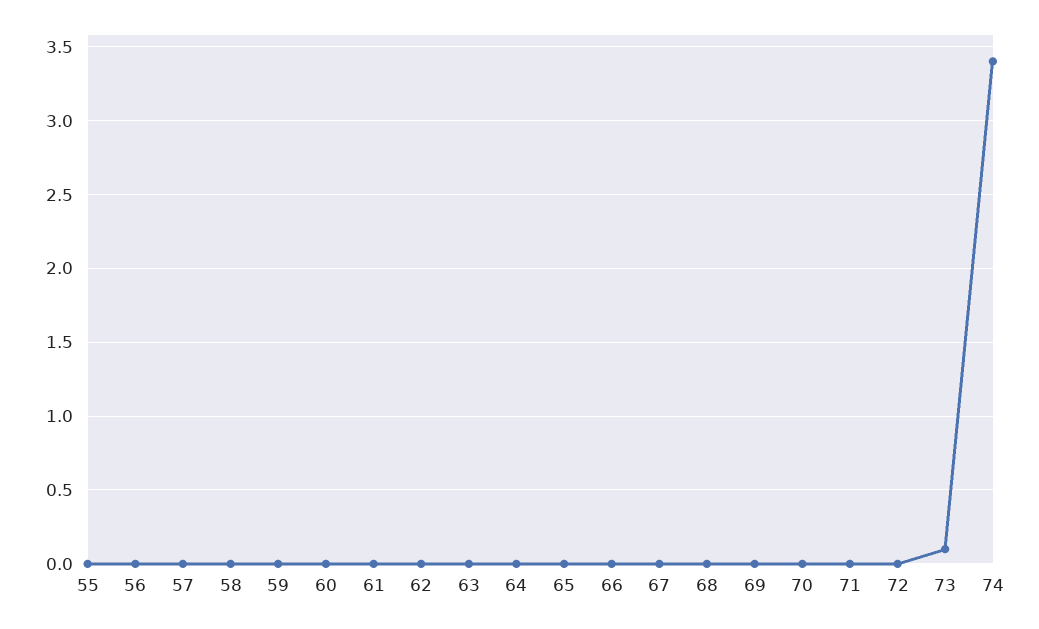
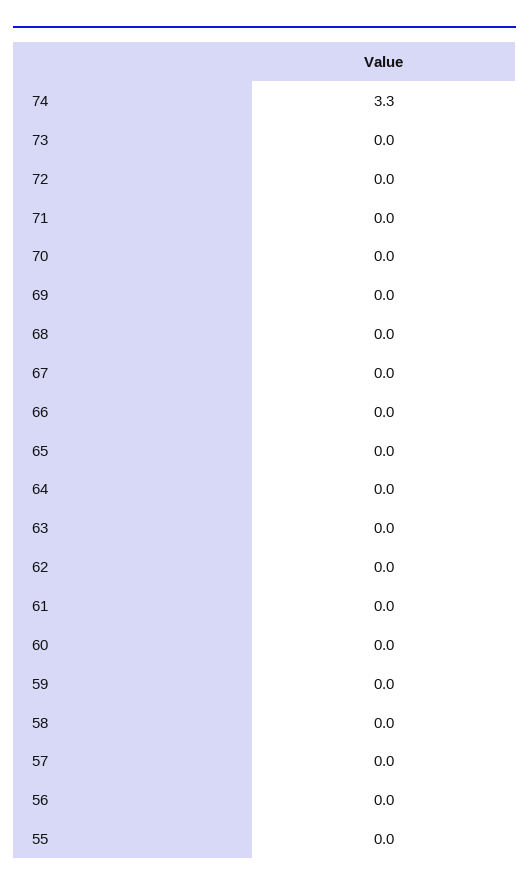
73: 0.1 -> 0
74: 3.4 -> 3.3

